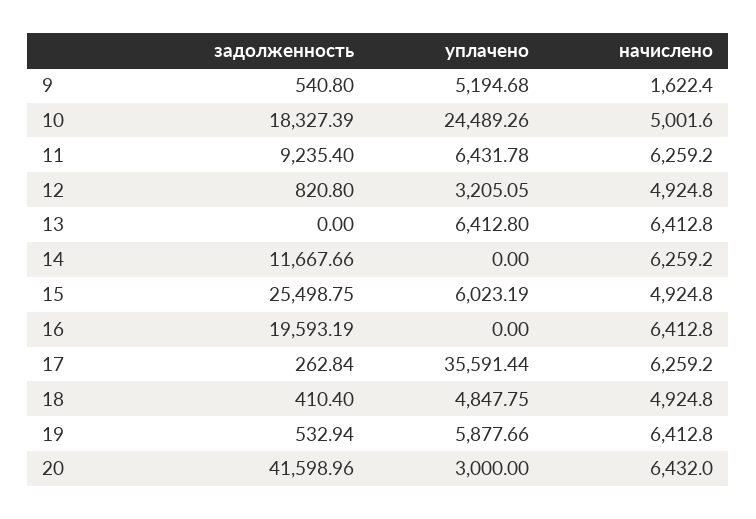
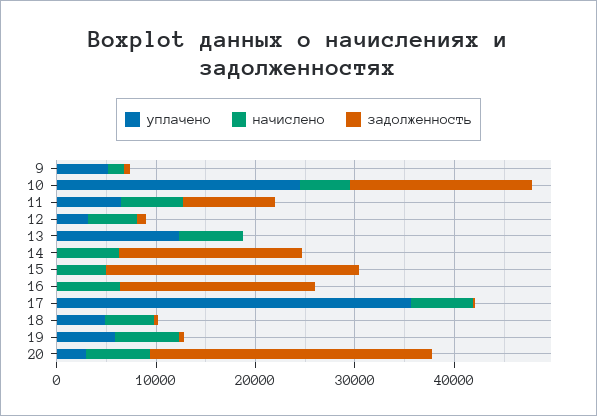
уплачено, 13: 6412.8 -> 12000
задолженность, 14: 11667.66 -> 18000
уплачено, 15: 6023.19 -> 0
задолженность, 20: 41598.96 -> 28000

